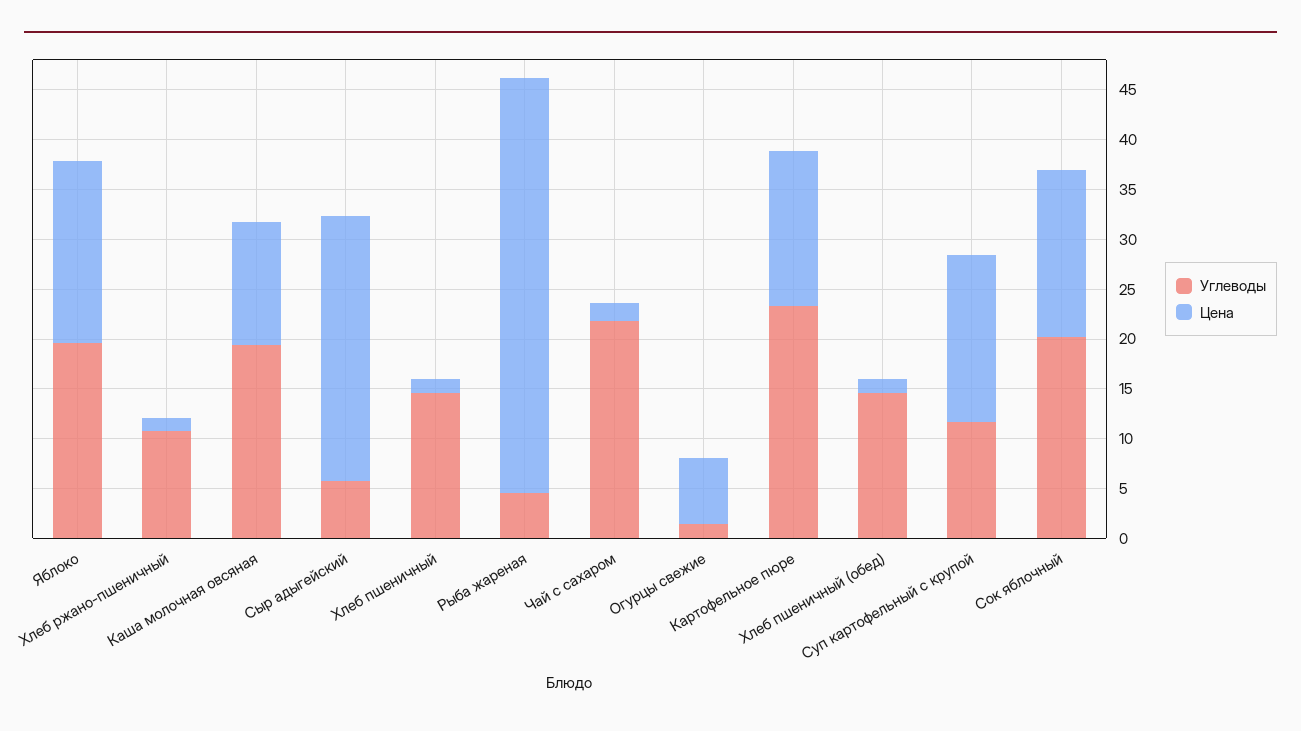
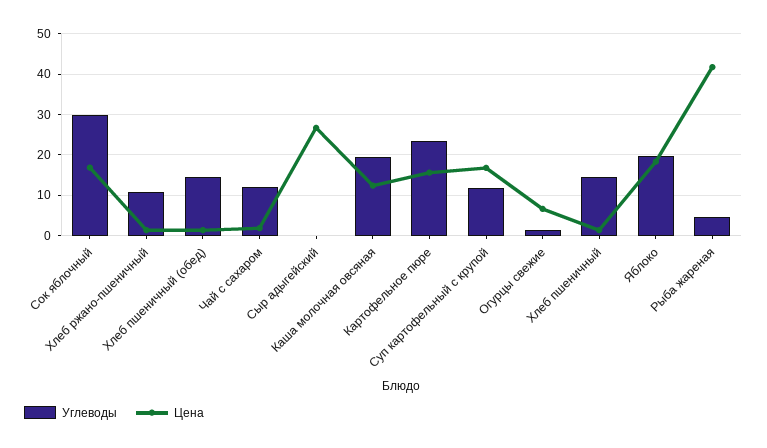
Углеводы, Сыр адыгейский: 6 -> 0
Углеводы, Чай с сахаром: 22 -> 12
Углеводы, Сок яблочный: 20 -> 30

